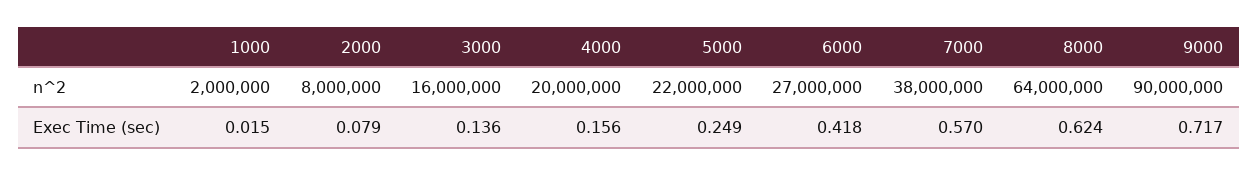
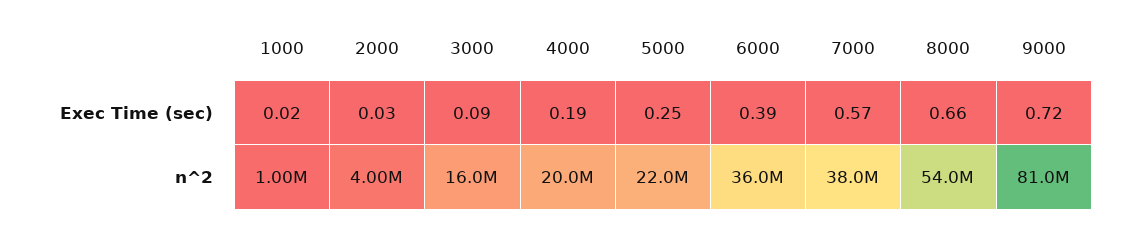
1000, n^2: 2000000 -> 1000000
2000, n^2: 8000000 -> 4000000
6000, n^2: 27000000 -> 36000000
8000, n^2: 64000000 -> 54000000
9000, n^2: 90000000 -> 81000000
2000, Exec Time (sec): 0.079 -> 0.03
3000, Exec Time (sec): 0.136 -> 0.09
4000, Exec Time (sec): 0.156 -> 0.19
6000, Exec Time (sec): 0.418 -> 0.39
8000, Exec Time (sec): 0.624 -> 0.66

